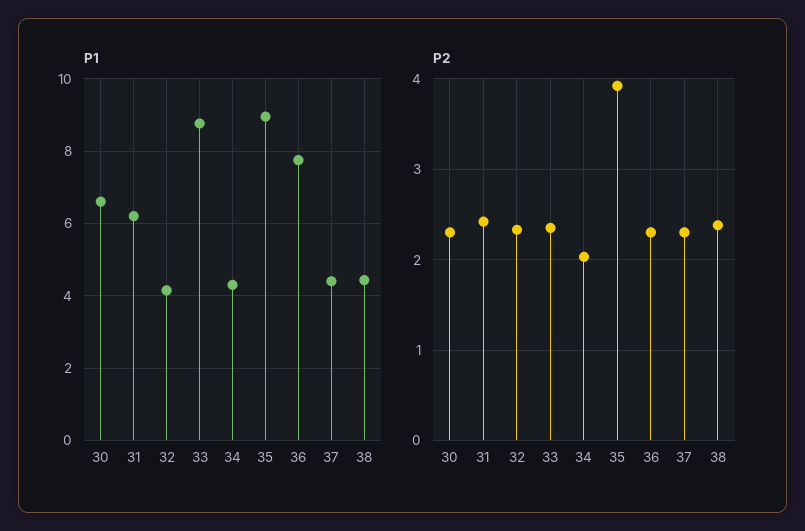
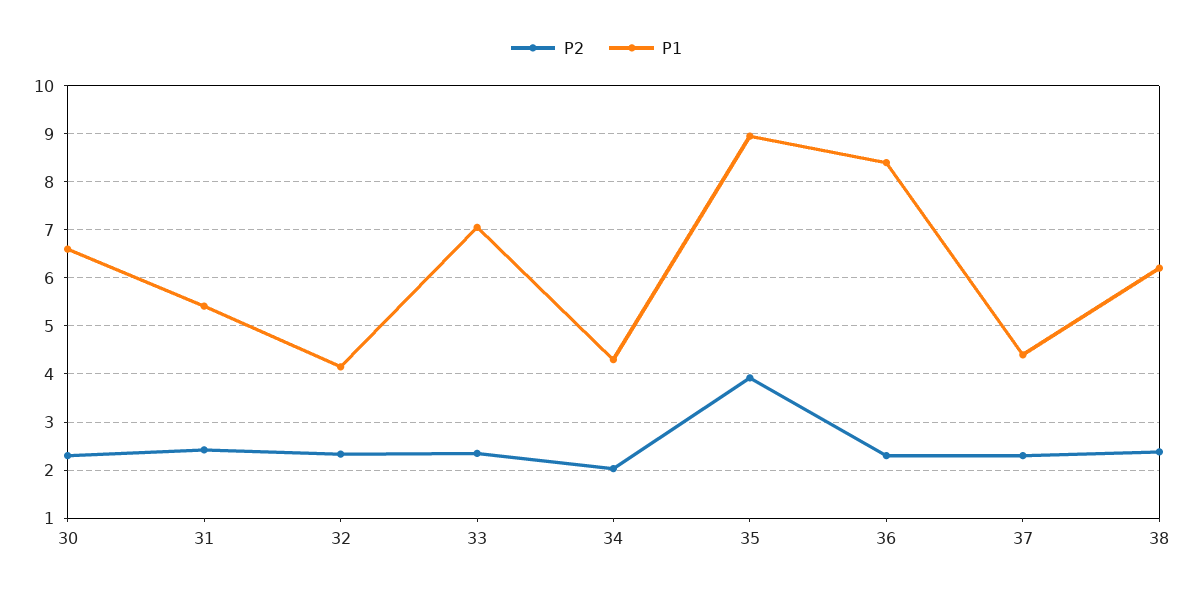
P1, 31: 6.2 -> 5.4
P1, 33: 8.8 -> 7
P1, 36: 7.8 -> 8.4
P1, 38: 4.4 -> 6.2

